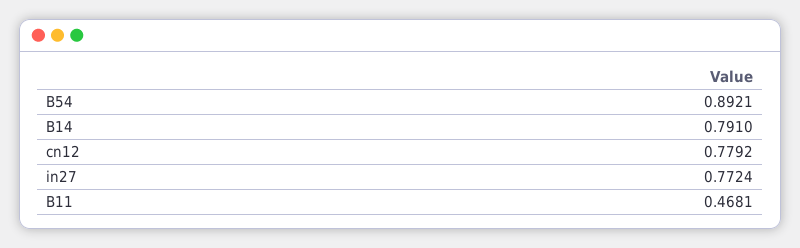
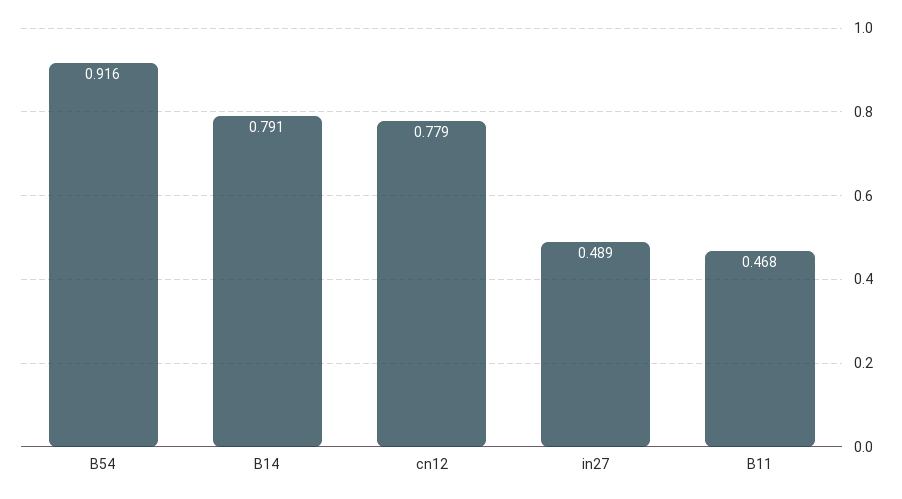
B54: 0.8921 -> 0.916
in27: 0.7724 -> 0.489

